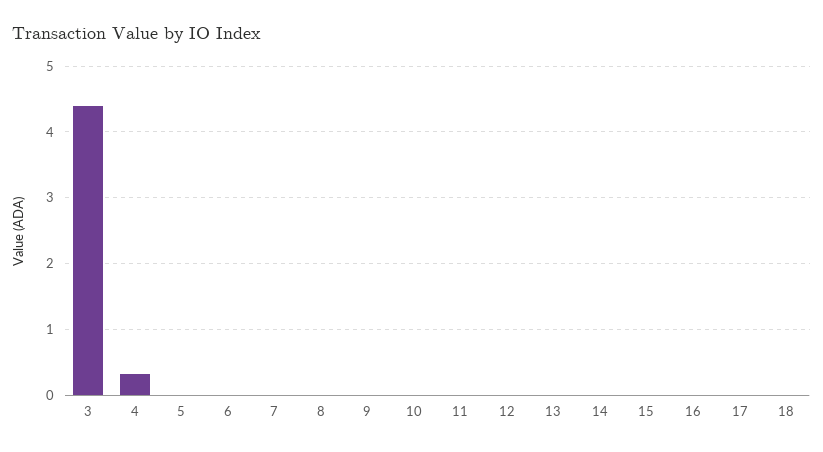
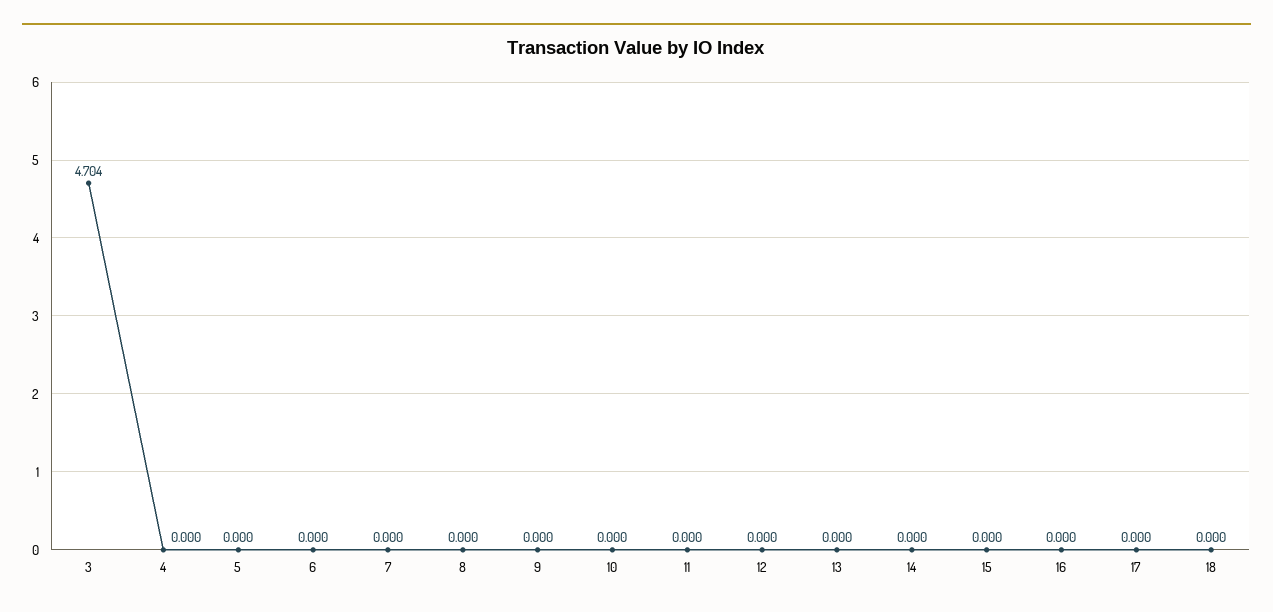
3: 4.4 -> 4.704
4: 0.3 -> 0

